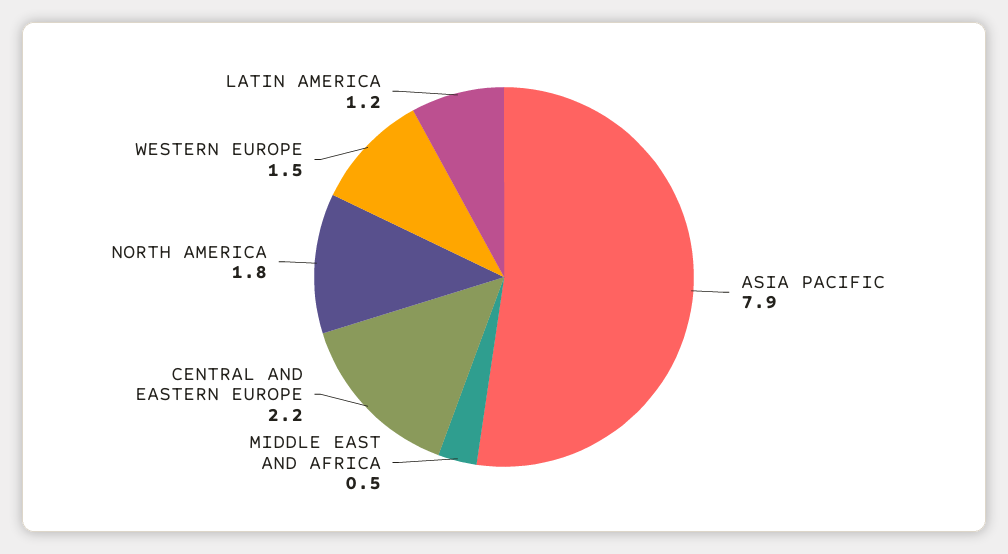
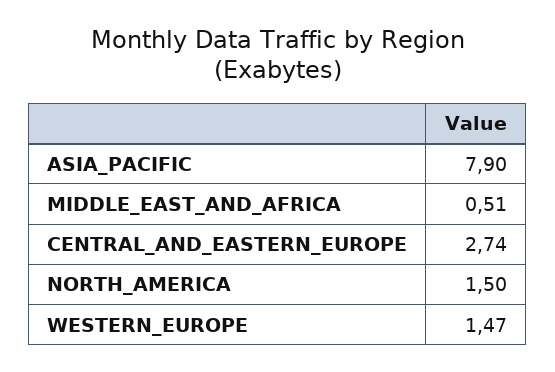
CENTRAL AND EASTERN EUROPE: 2.2 -> 2.74
NORTH AMERICA: 1.8 -> 1.5
LATIN AMERICA: 1.2 -> none

